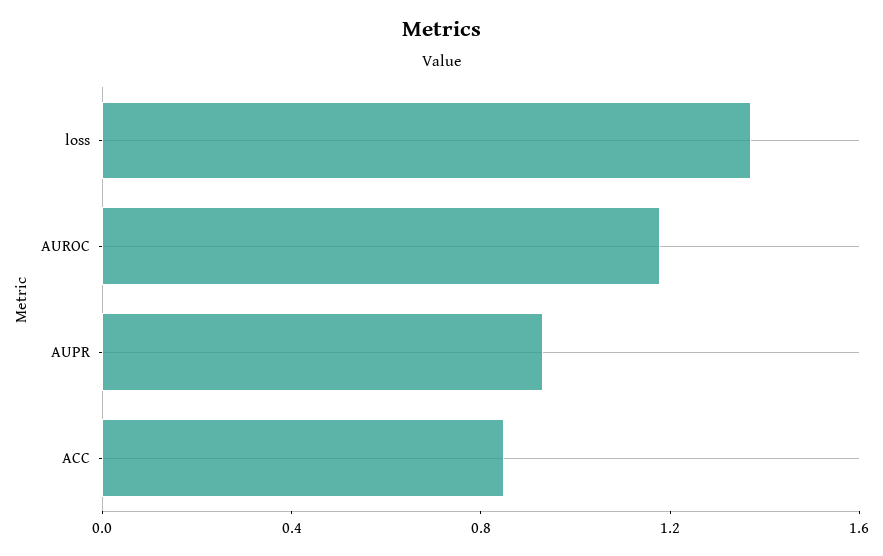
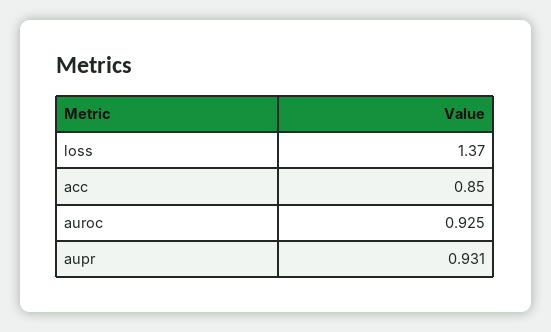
AUROC: 1.2 -> 0.925

